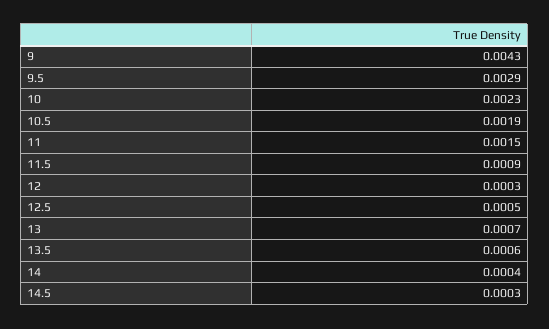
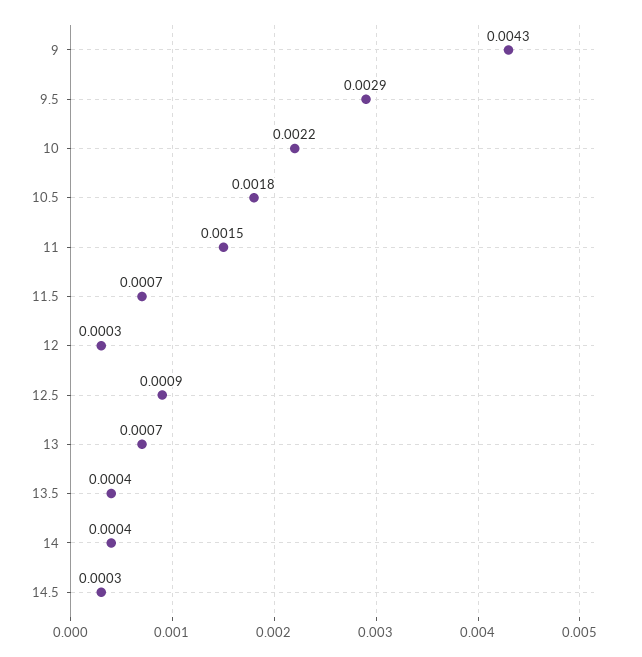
10: 0.0023 -> 0.0022
10.5: 0.0019 -> 0.0018
11.5: 0.0009 -> 0.0007
12.5: 0.0005 -> 0.0009
13.5: 0.0006 -> 0.0004

